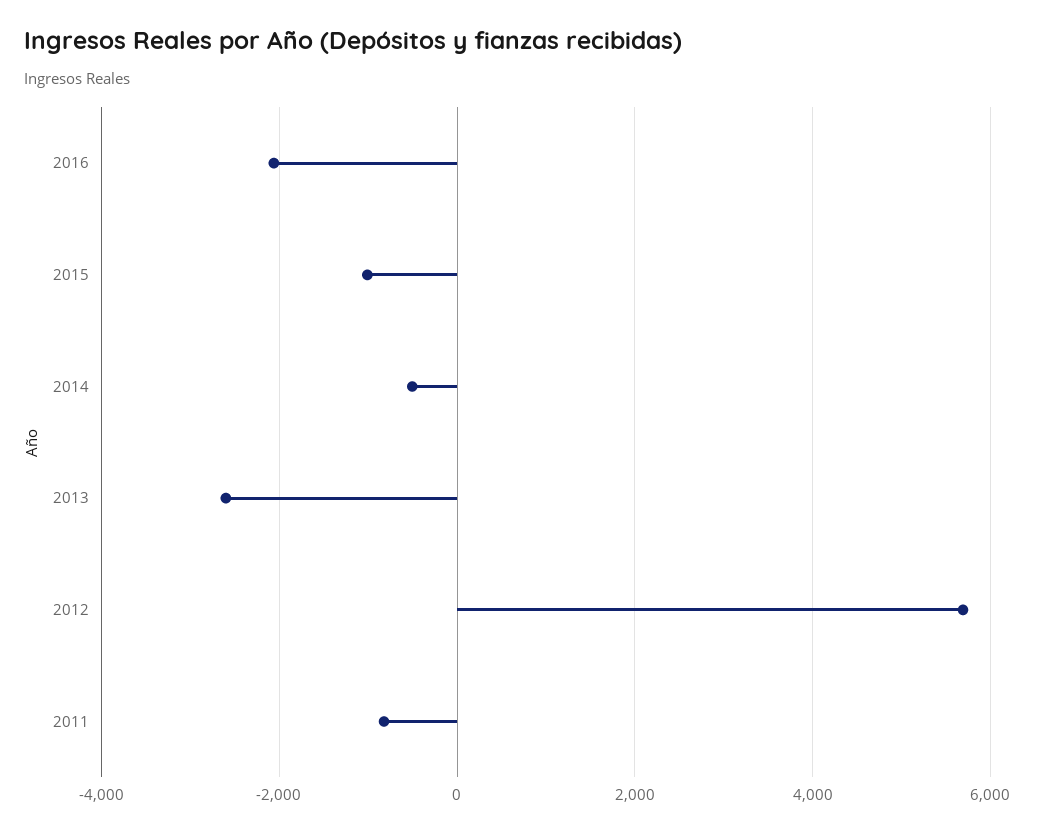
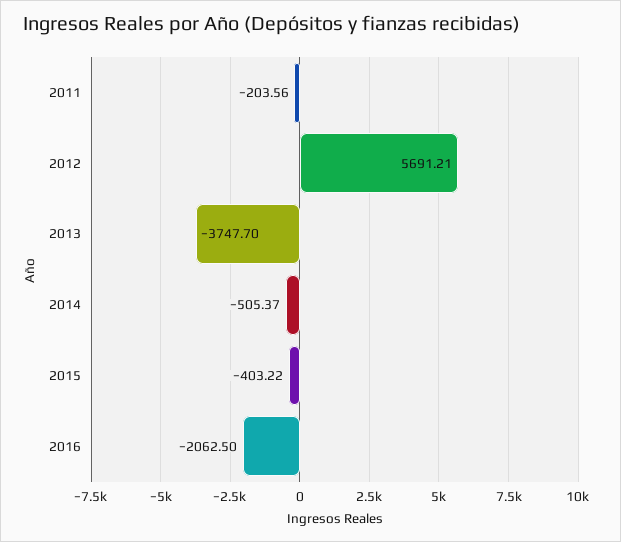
2015: -1000 -> -403.22
2013: -2600 -> -3747.7
2011: -800 -> -203.56

